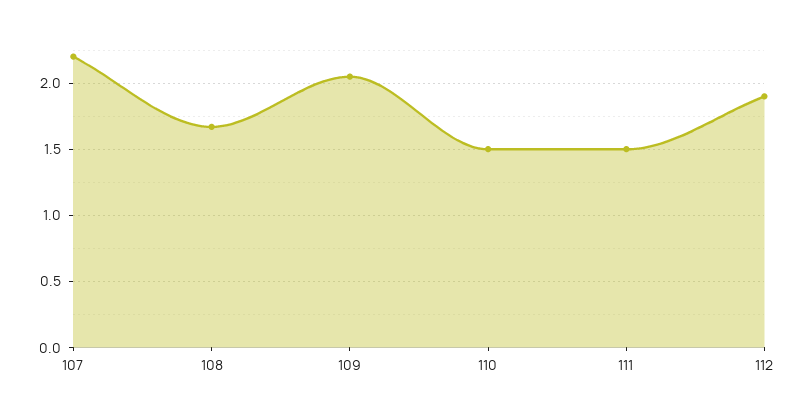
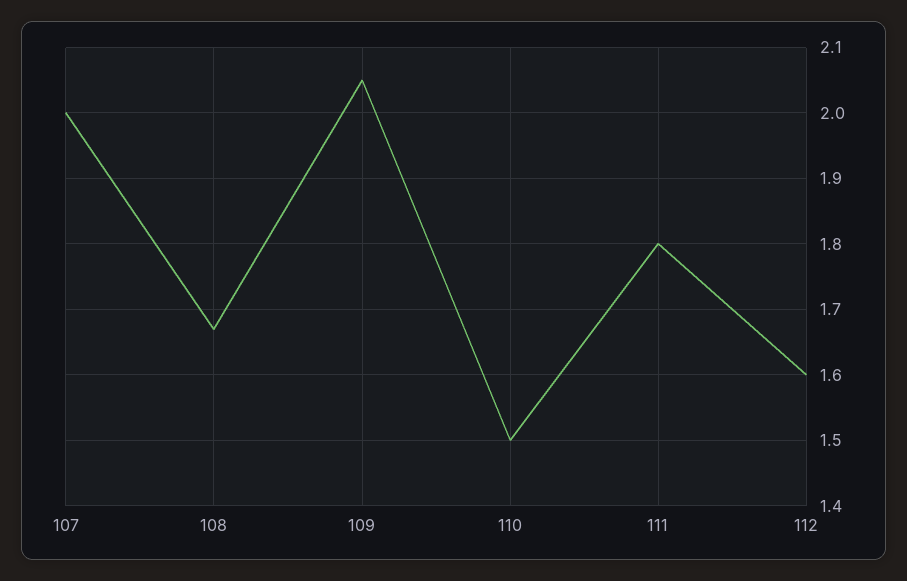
107: 2.2 -> 2
111: 1.5 -> 1.8
112: 1.9 -> 1.6

